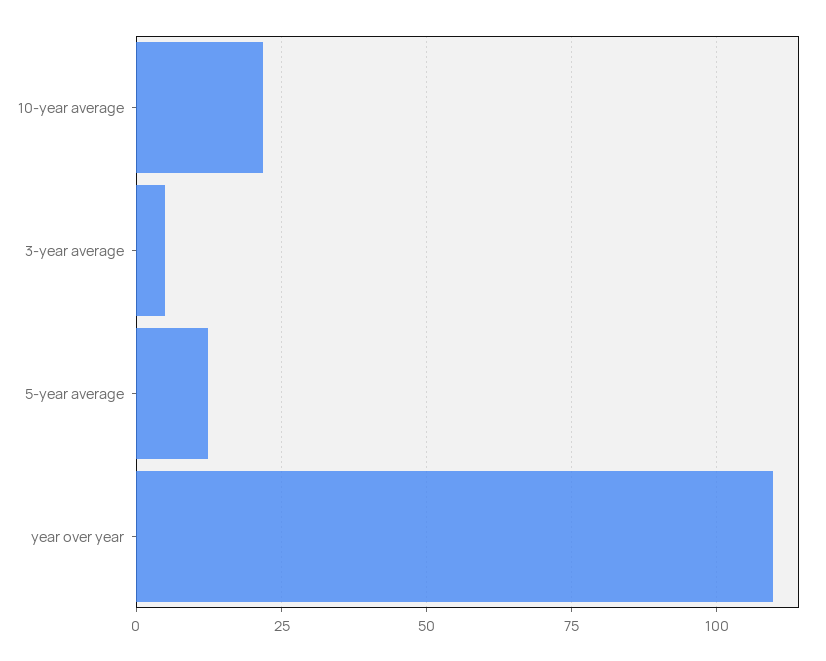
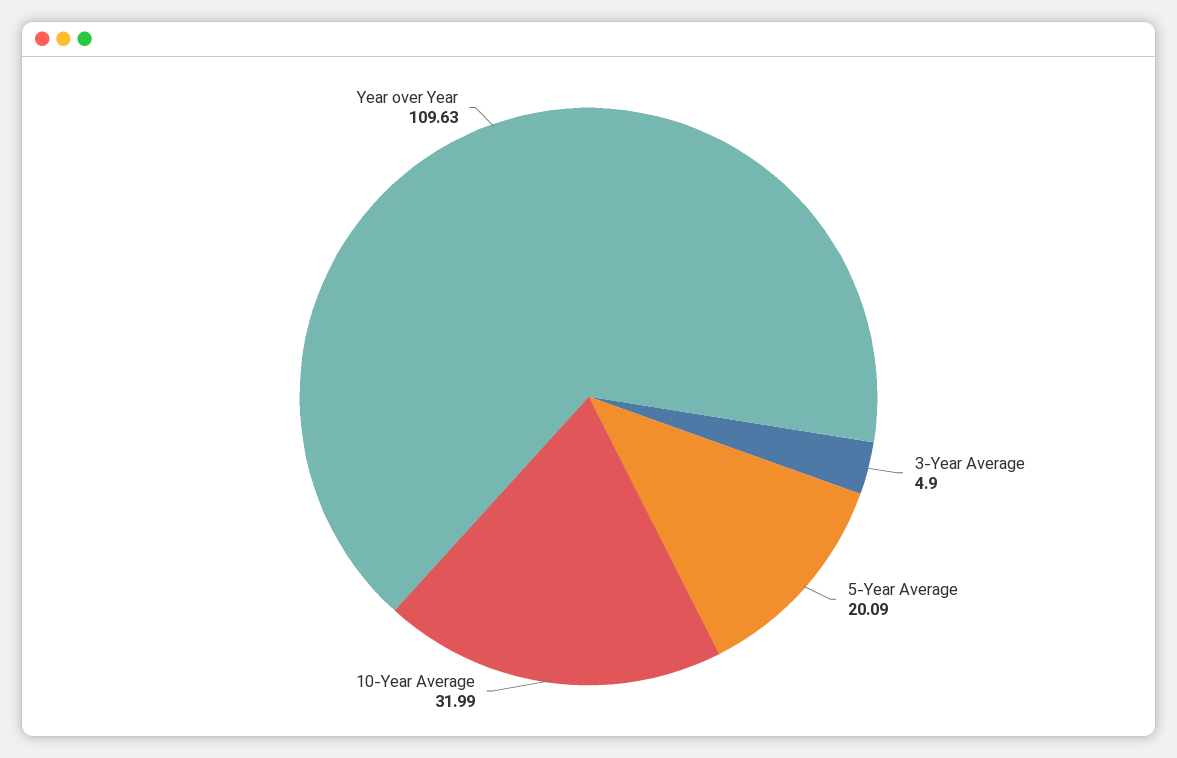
10-year average: 22.5 -> 31.99
5-year average: 12.5 -> 20.09

